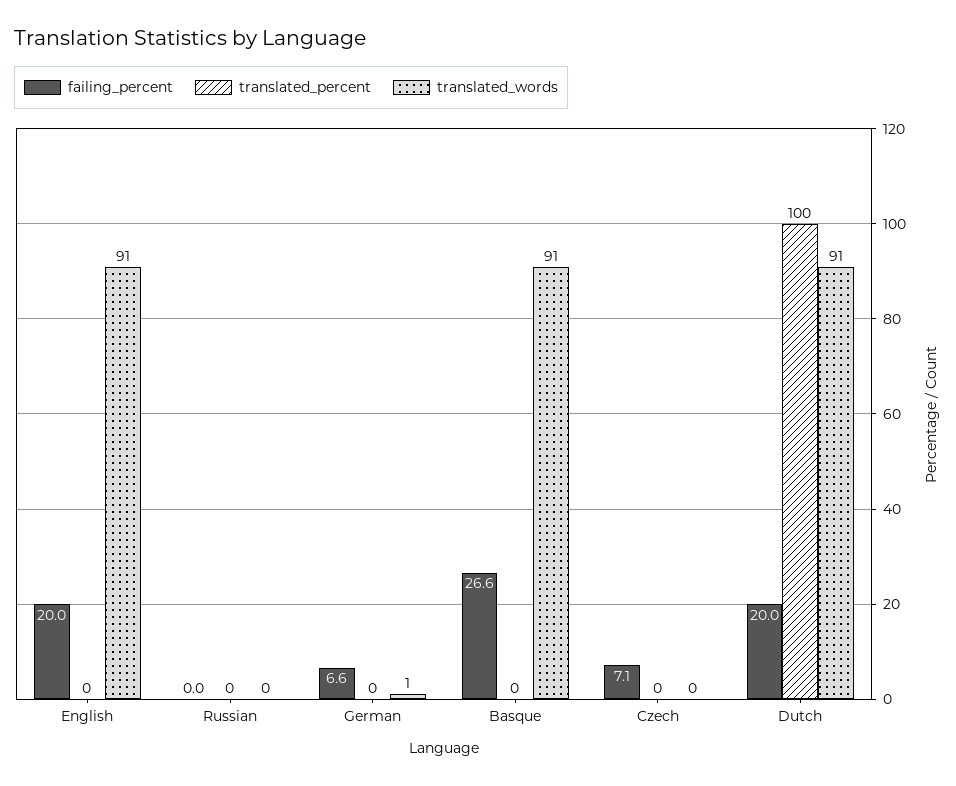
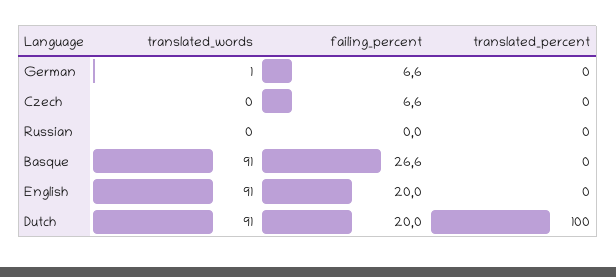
failing_percent, Czech: 7.1 -> 6.6

